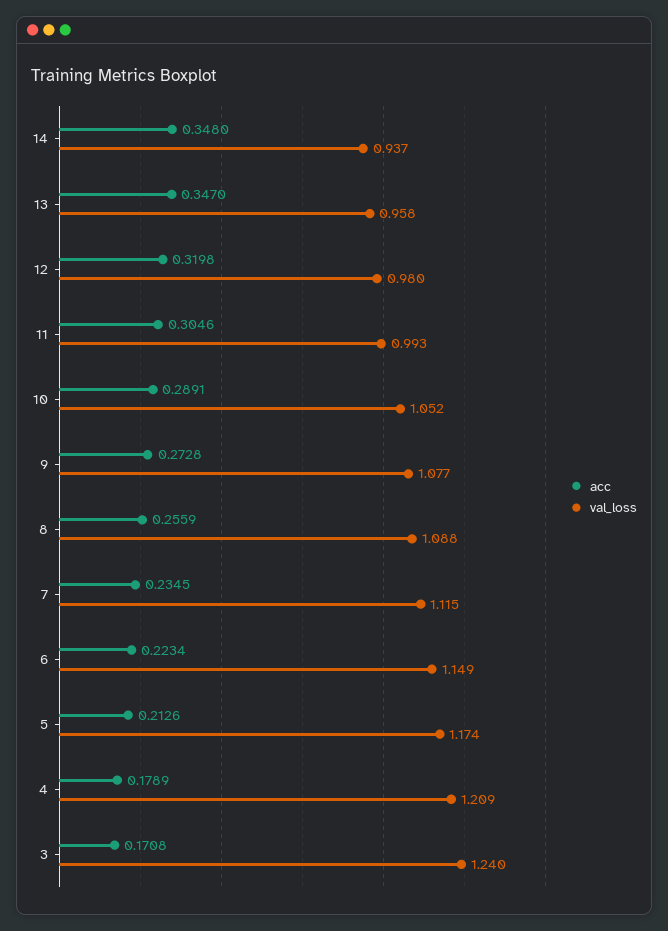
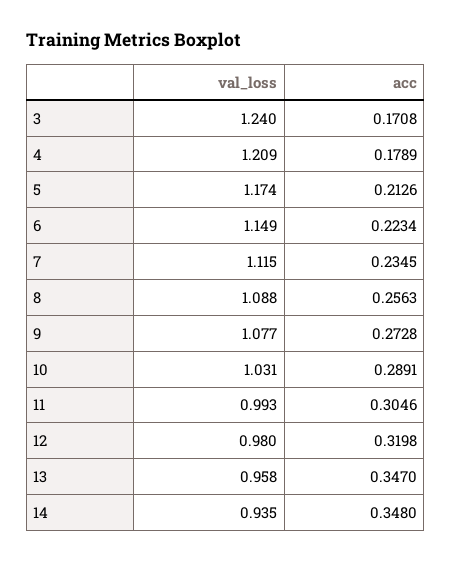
val_loss, 14: 0.937 -> 0.935
val_loss, 10: 1.052 -> 1.031
acc, 8: 0.2559 -> 0.2563

